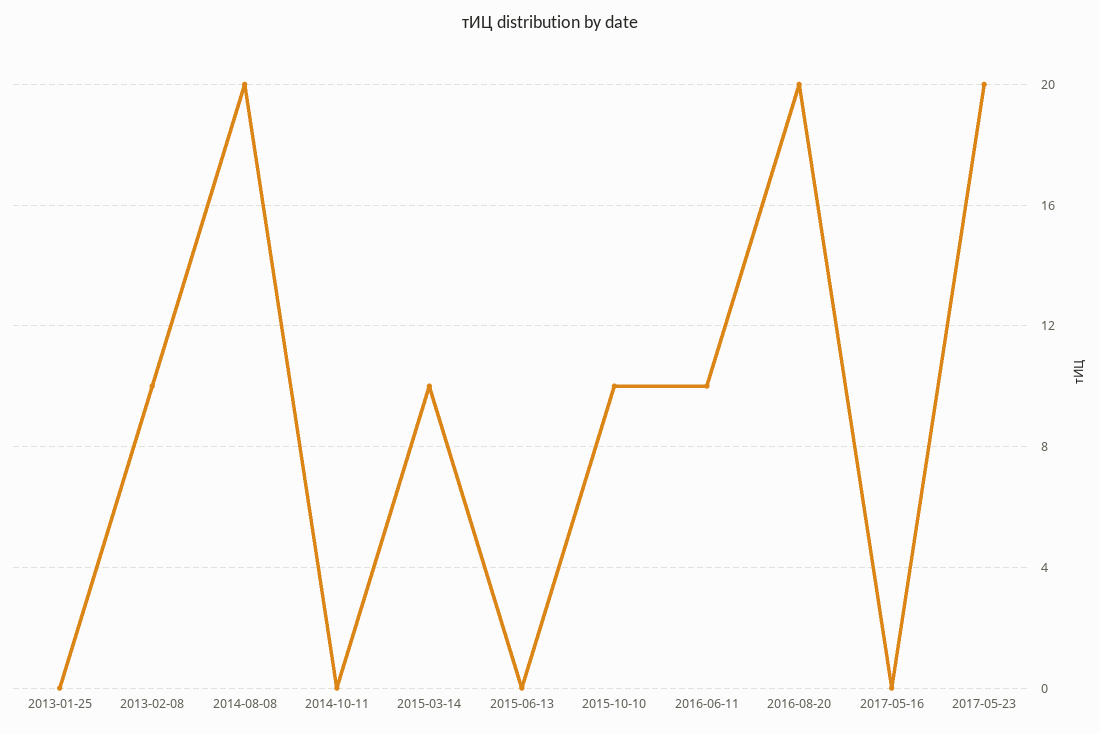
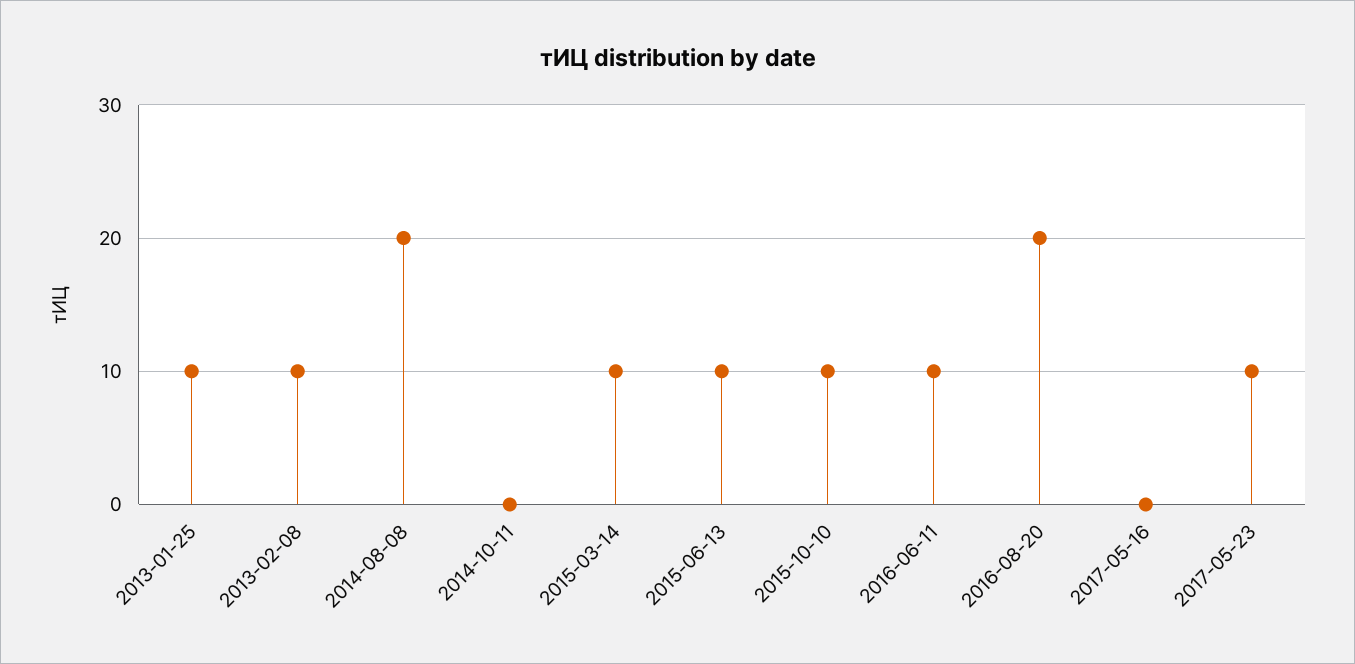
2013-01-25: 0 -> 10
2015-06-13: 0 -> 10
2017-05-23: 20 -> 10

